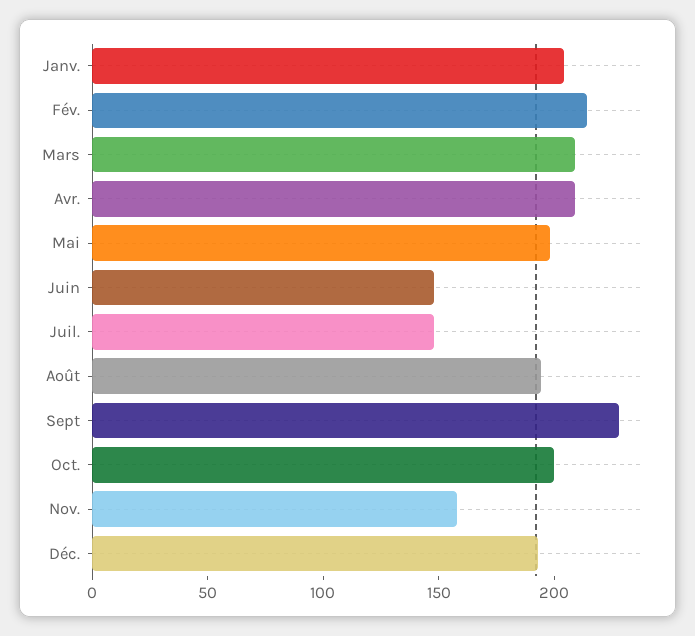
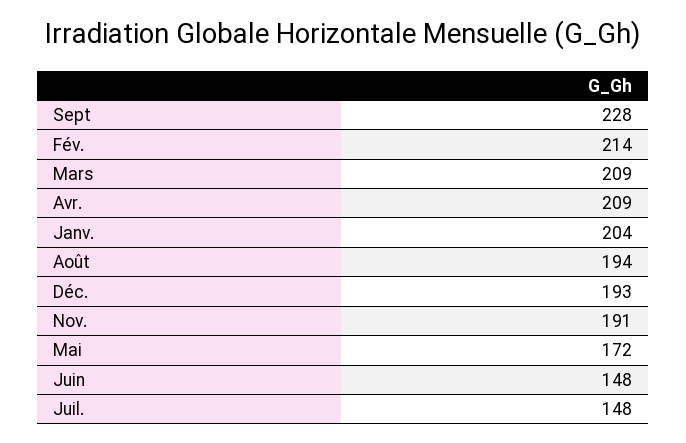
Mai: 200 -> 172
Oct.: 200 -> none
Nov.: 160 -> 191

